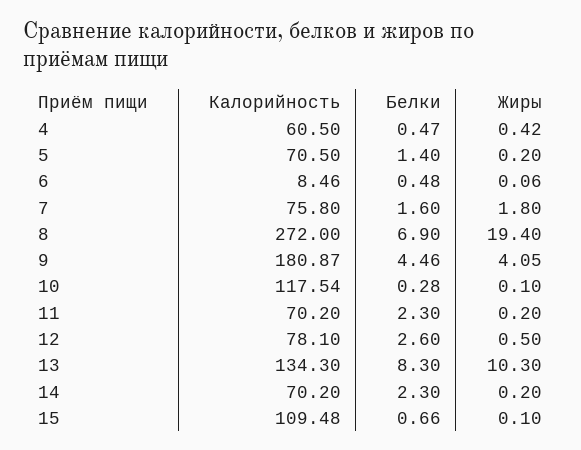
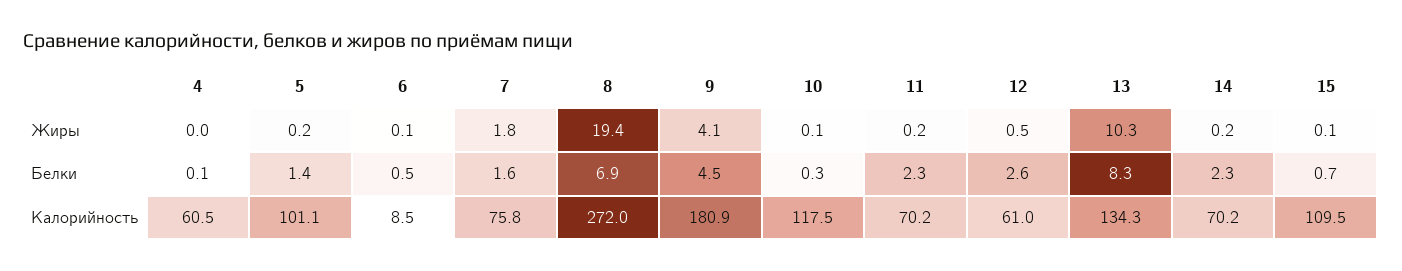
Белки, 4: 0.47 -> 0.1
Жиры, 4: 0.42 -> 0
Калорийность, 5: 70.5 -> 101.1
Калорийность, 12: 78.1 -> 61

